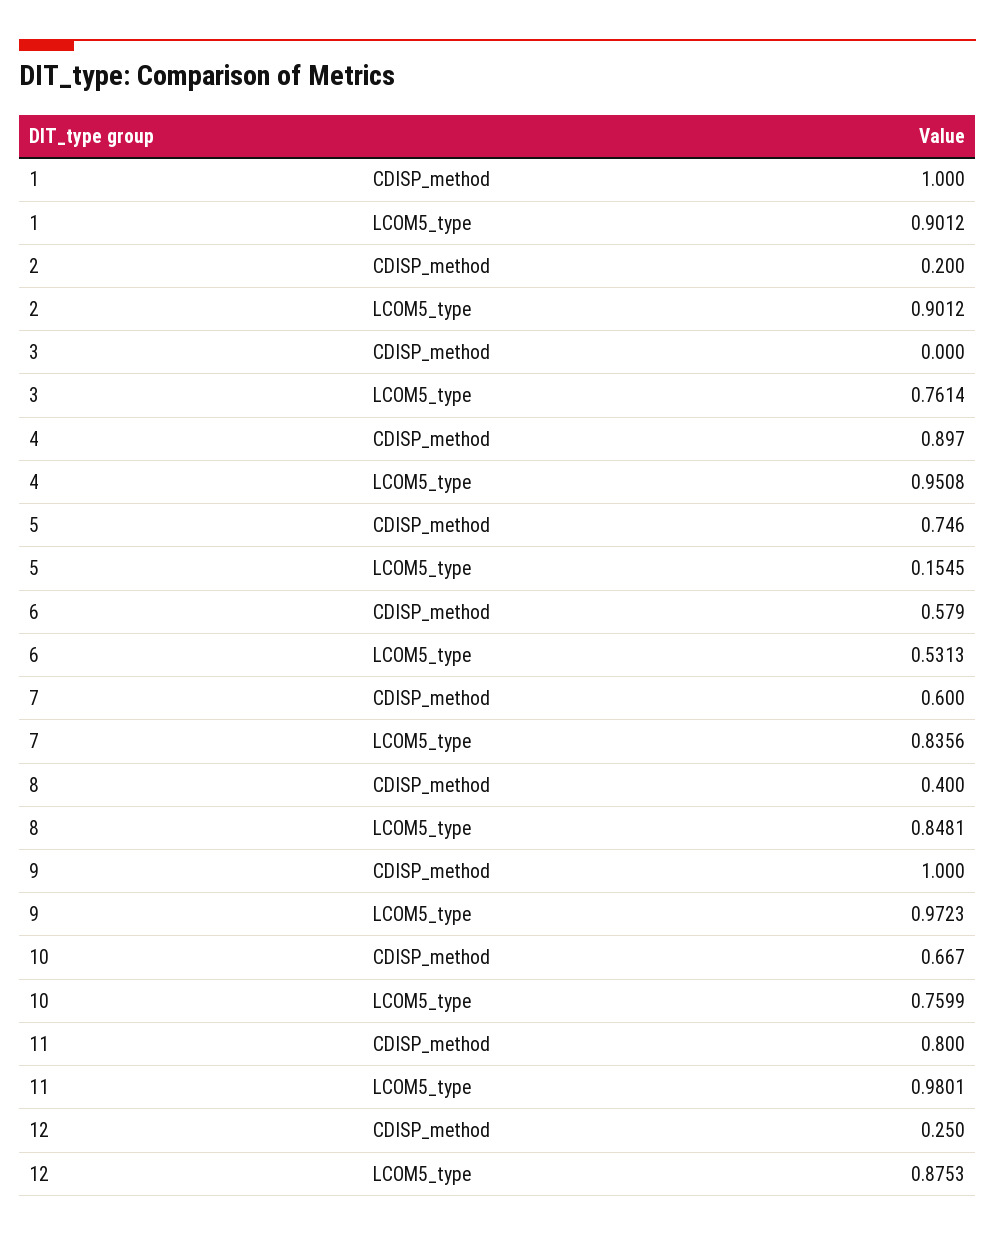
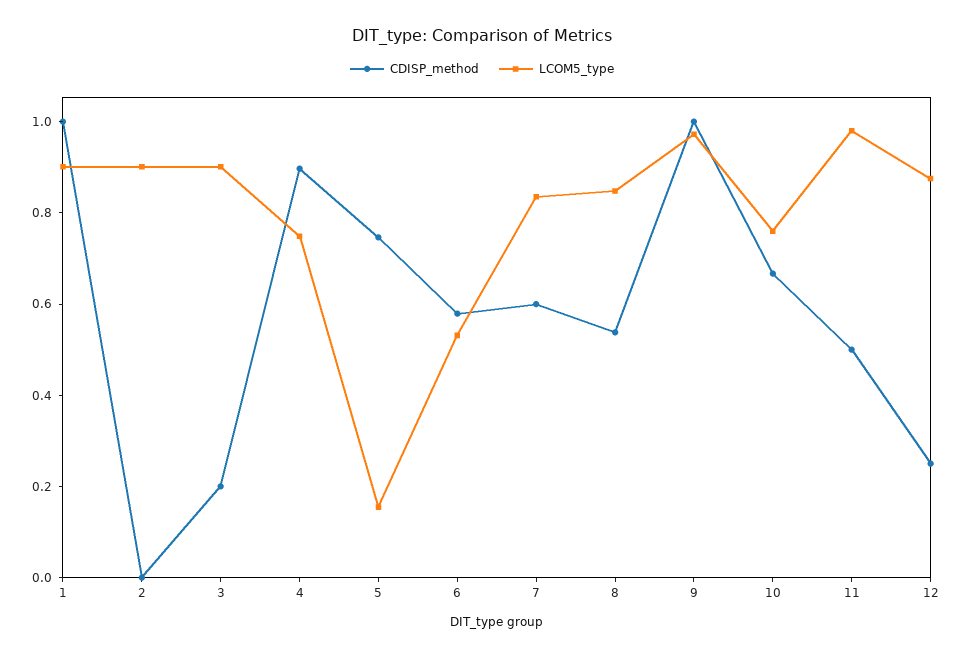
CDISP_method, 2: 0.2 -> 0
CDISP_method, 3: 0 -> 0.2
LCOM5_type, 3: 0.7614 -> 0.9
LCOM5_type, 4: 0.9508 -> 0.75
CDISP_method, 8: 0.4 -> 0.55
CDISP_method, 11: 0.8 -> 0.5

